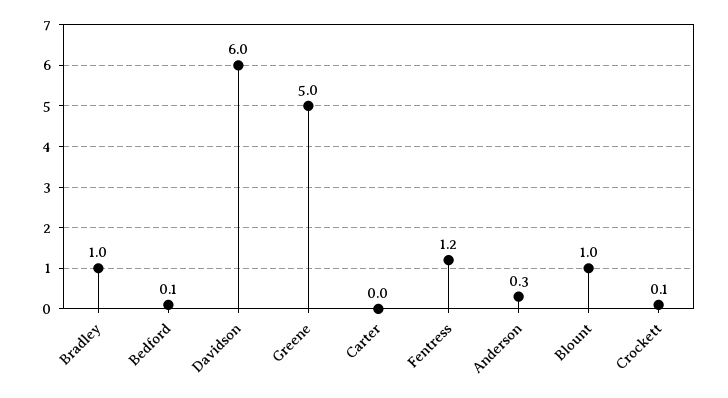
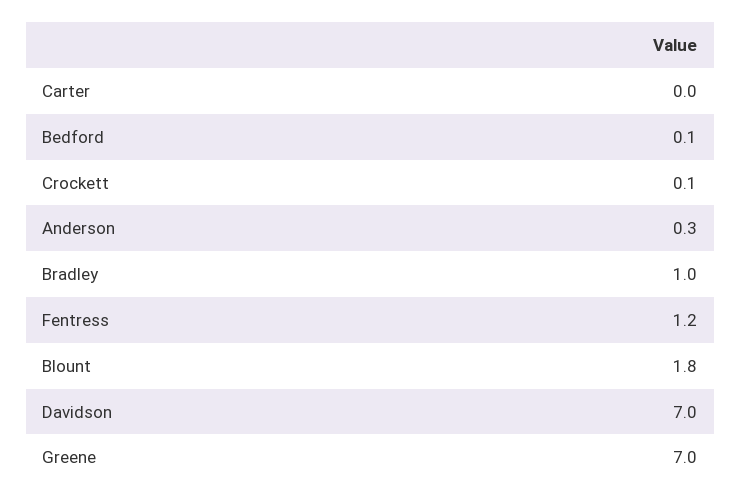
Davidson: 6 -> 7
Greene: 5 -> 7
Blount: 1 -> 1.8

